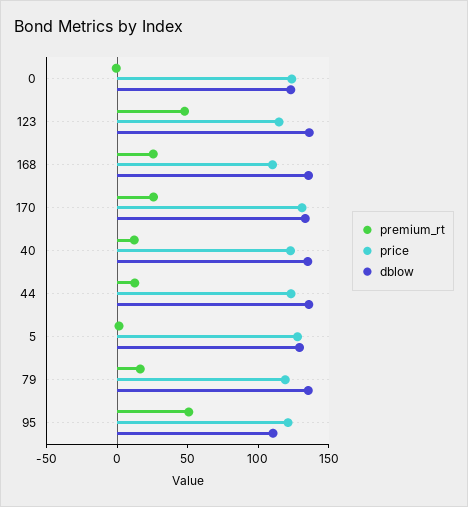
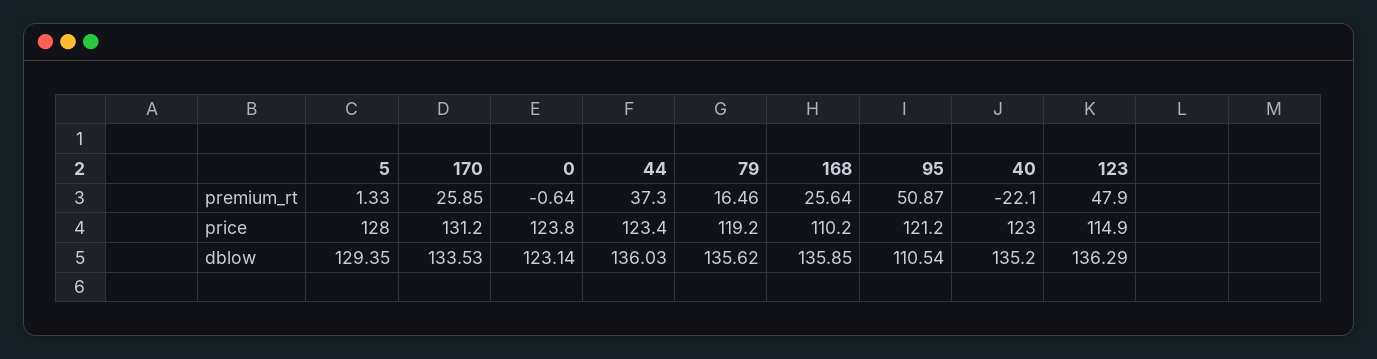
premium_rt, 40: 10 -> -22.1
premium_rt, 44: 10 -> 37.3

